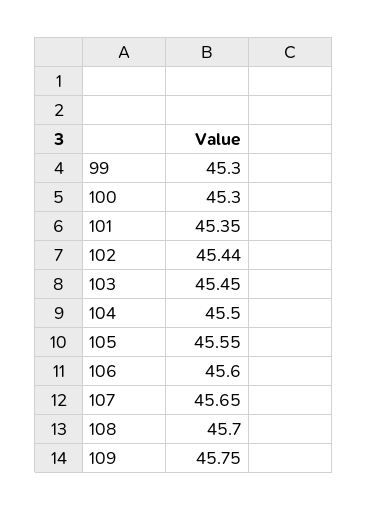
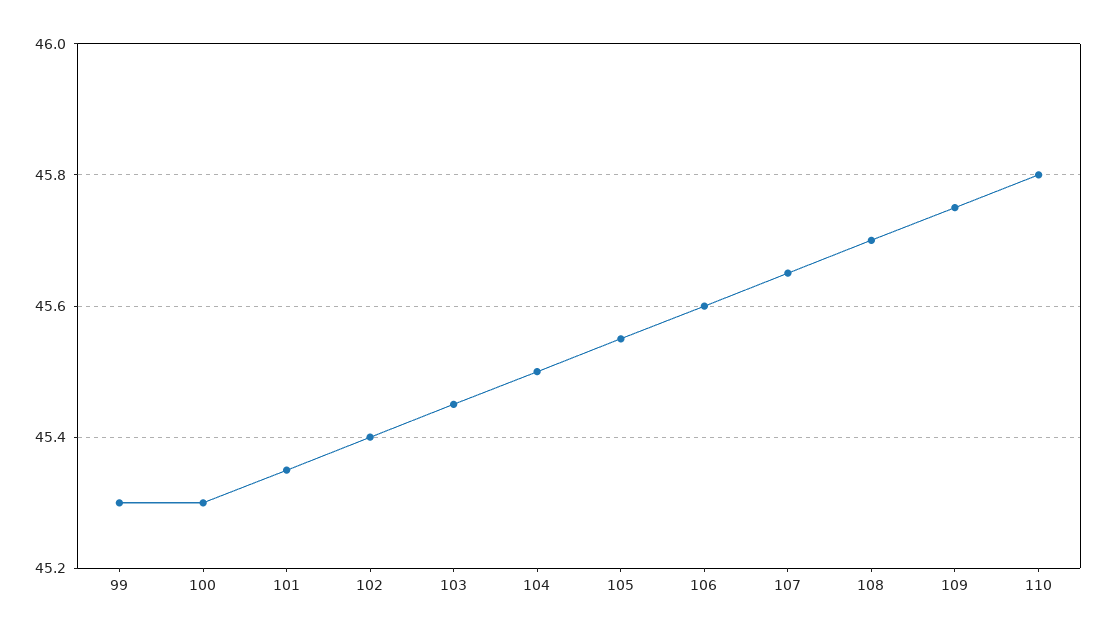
102: 45.44 -> 45.4
110: none -> 45.8

